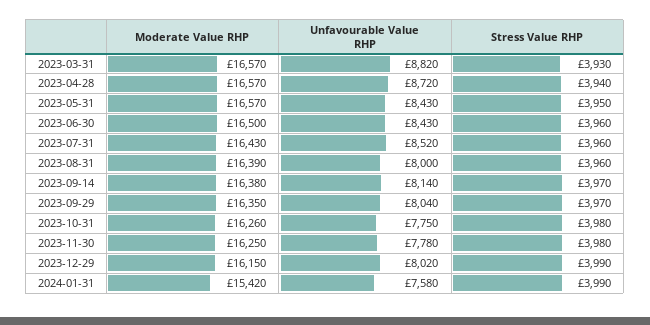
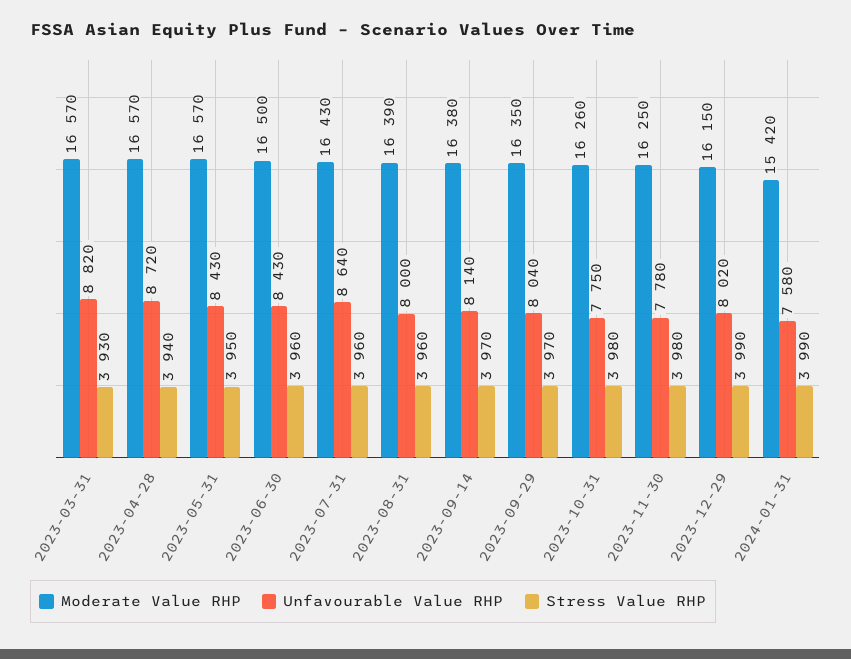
Unfavourable Value RHP, 2023-07-31: 8520 -> 8640

